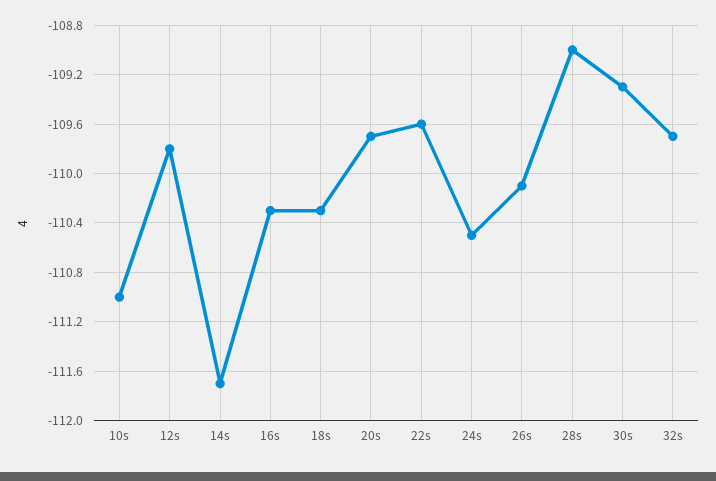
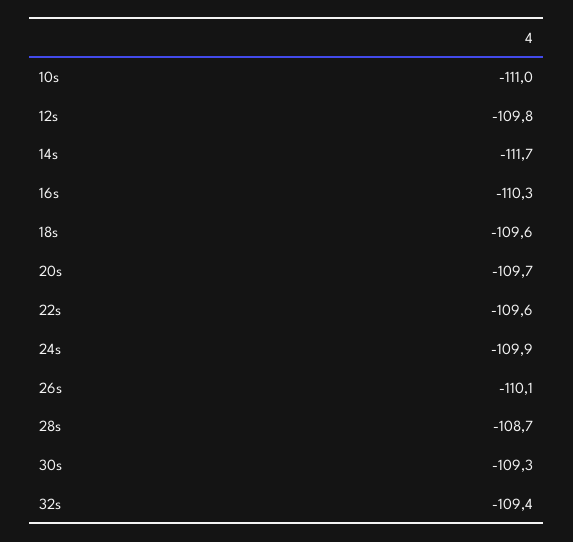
18s: -110.3 -> -109.6
24s: -110.5 -> -109.9
28s: -109 -> -108.7
32s: -109.7 -> -109.4

